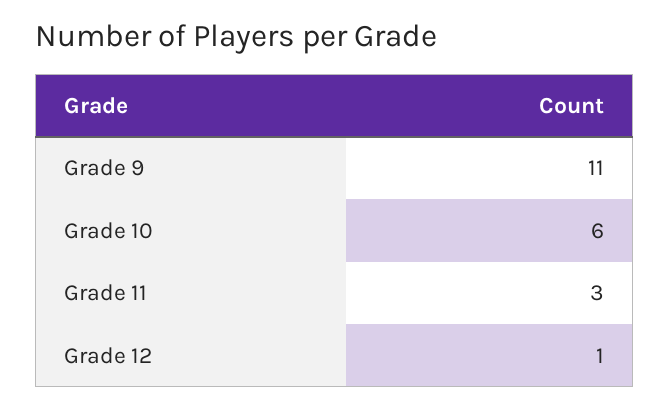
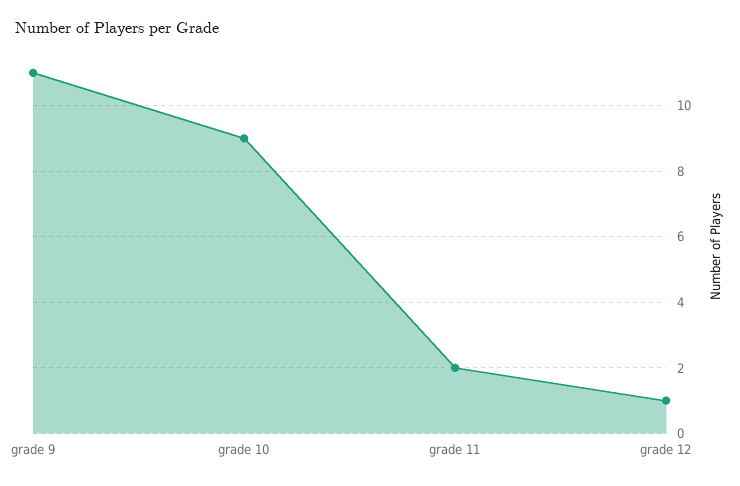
Grade 10: 6 -> 9
Grade 11: 3 -> 2

